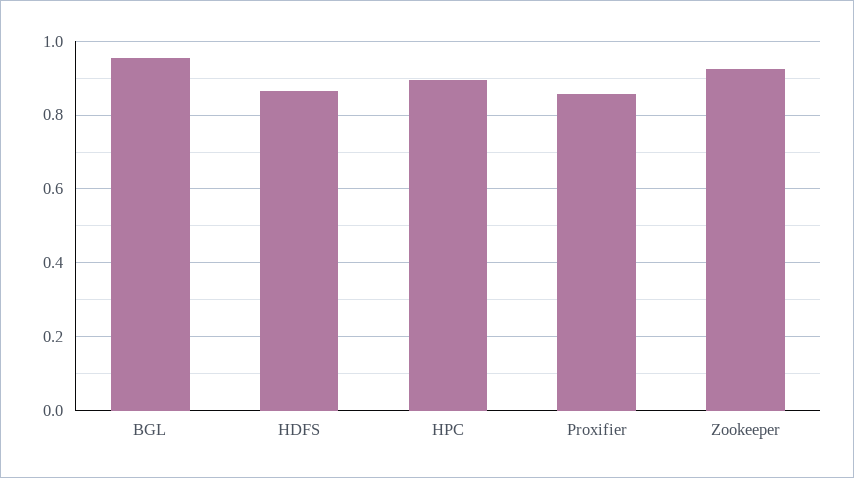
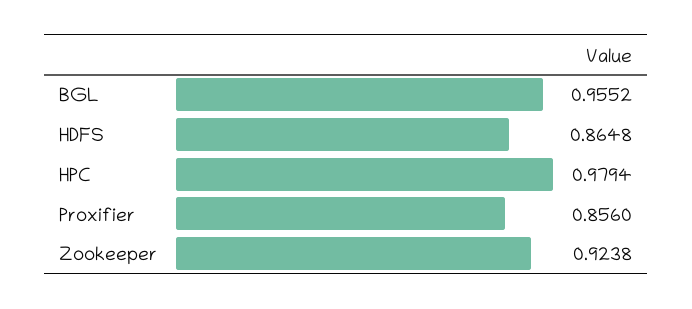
HPC: 0.9 -> 0.9794

